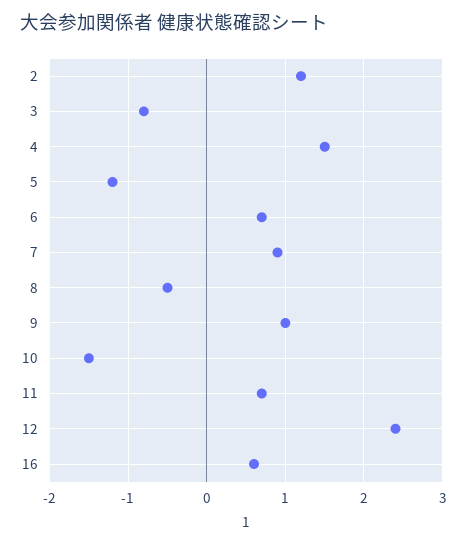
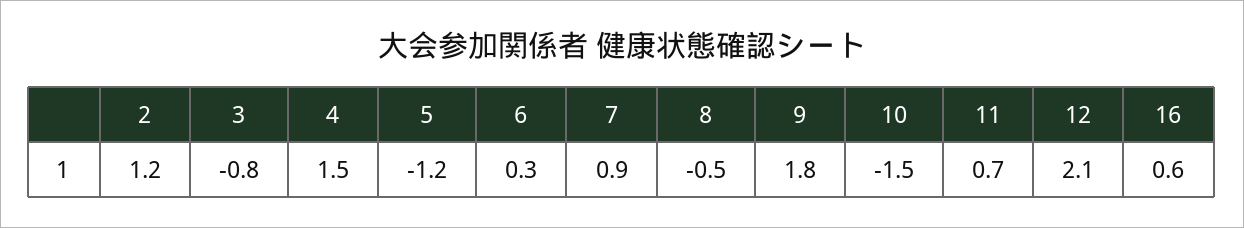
6: 0.7 -> 0.3
9: 1 -> 1.8
12: 2.4 -> 2.1

